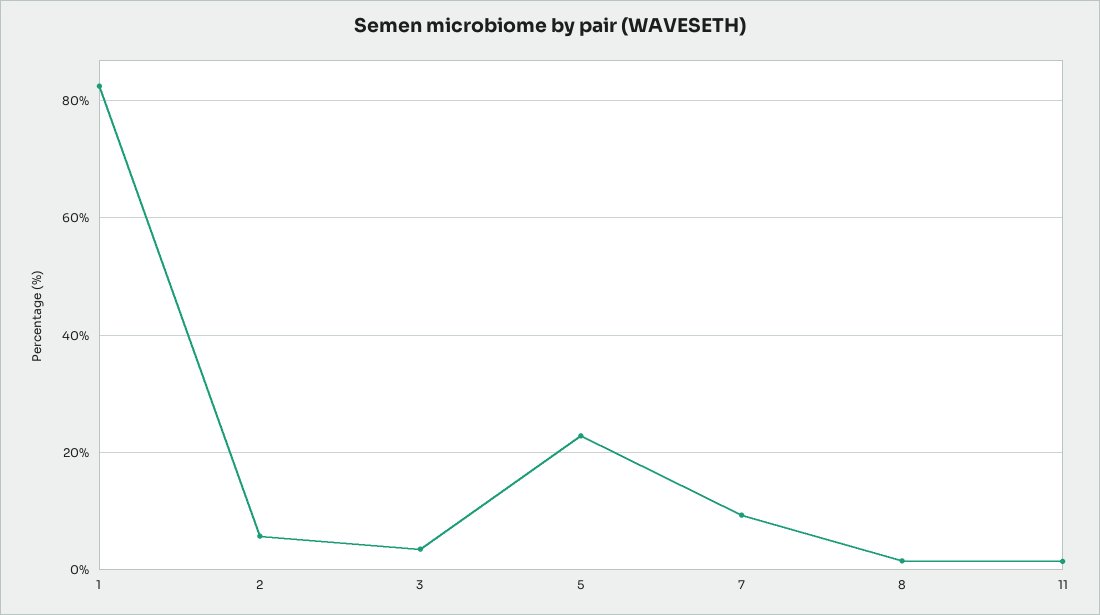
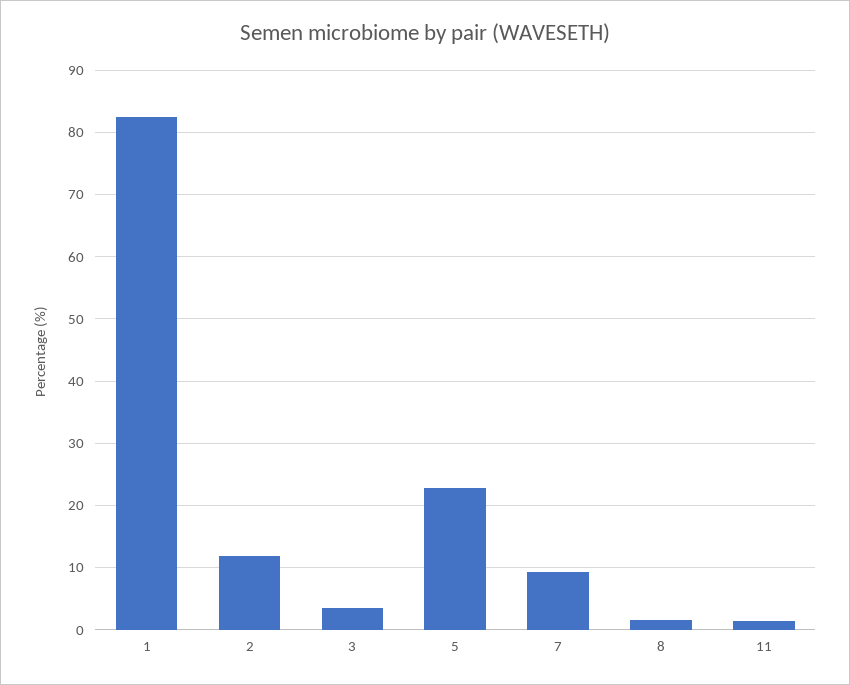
2: 6 -> 12

